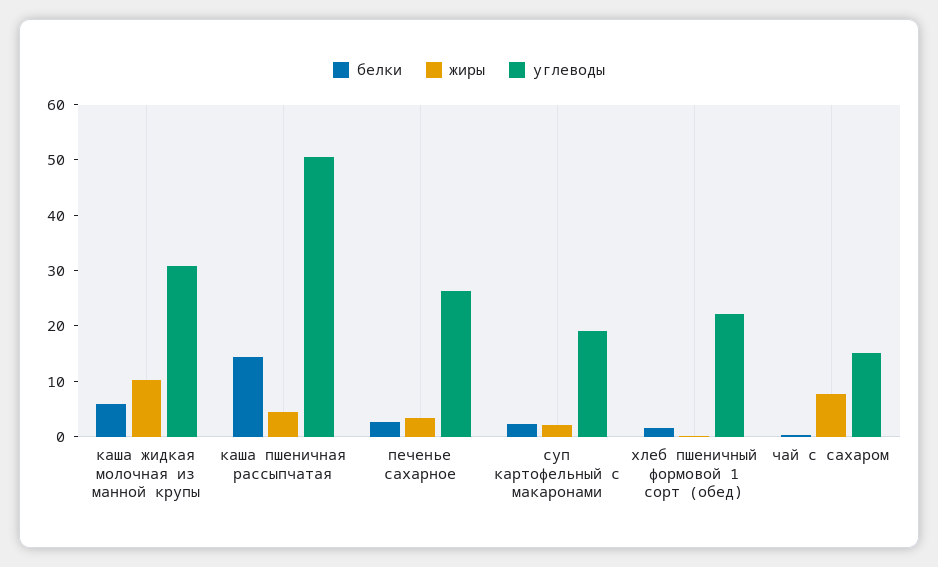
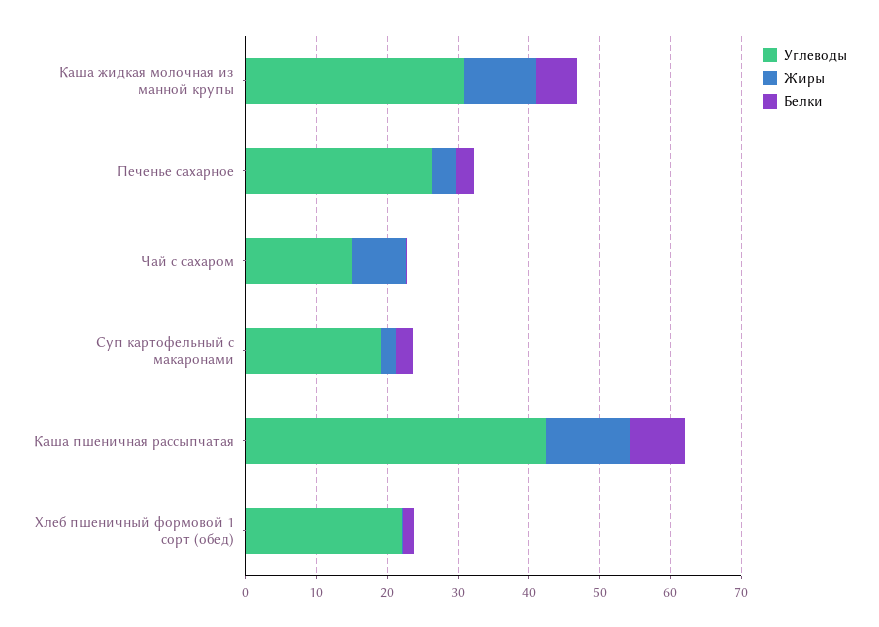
белки, каша пшеничная рассыпчатая: 14 -> 8
жиры, каша пшеничная рассыпчатая: 4 -> 12
углеводы, каша пшеничная рассыпчатая: 50 -> 42

